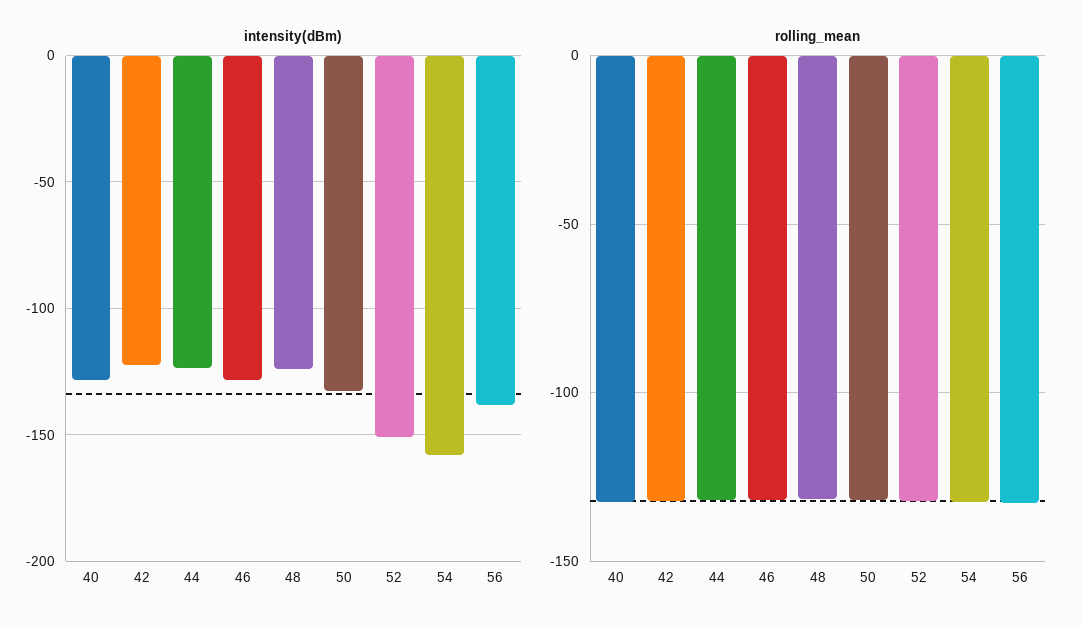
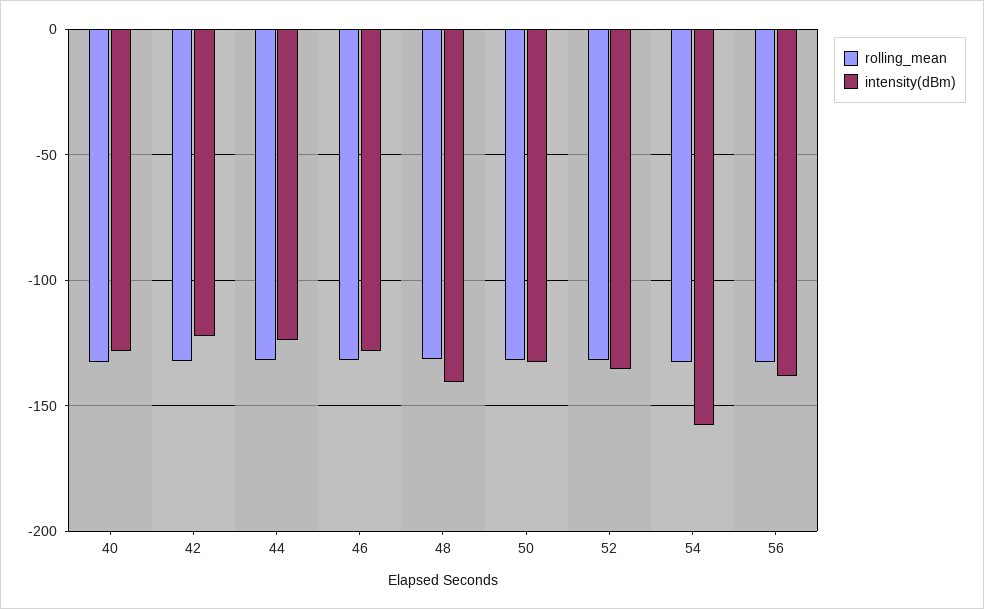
intensity(dBm), 48: -125 -> -140
intensity(dBm), 52: -150 -> -135

